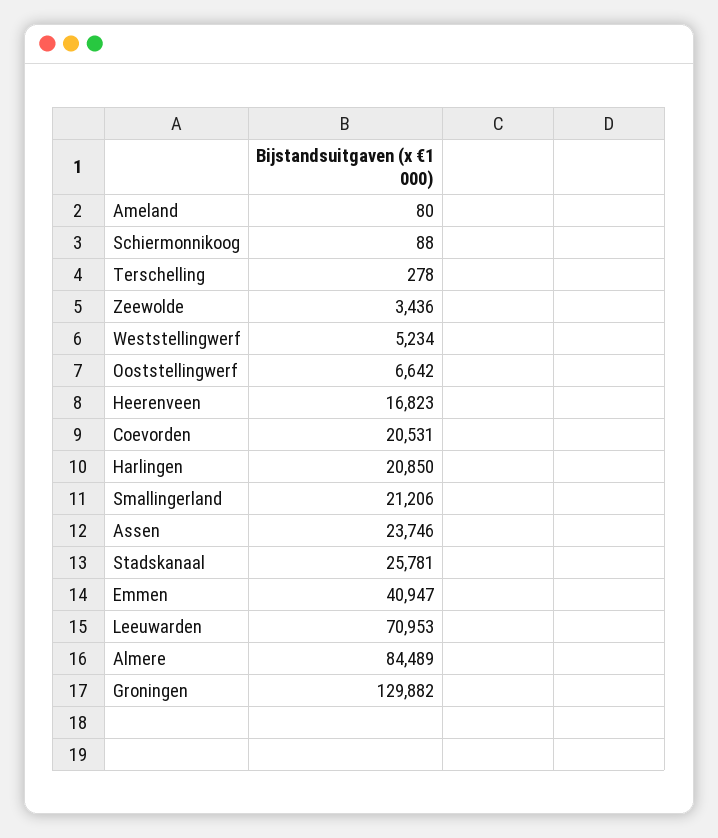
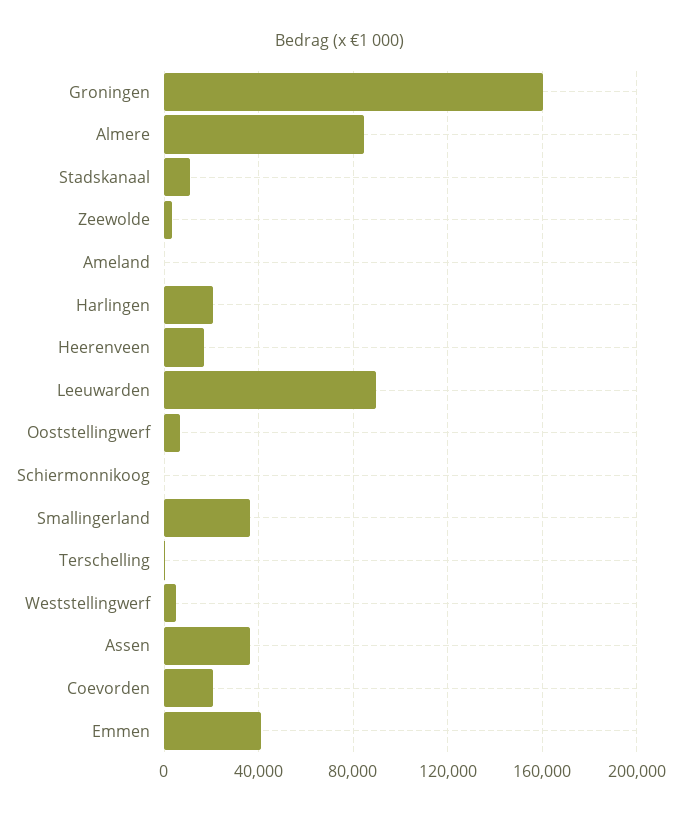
Smallingerland: 21206 -> 35000
Assen: 23746 -> 35000
Stadskanaal: 25781 -> 10000
Leeuwarden: 70953 -> 90000
Groningen: 129882 -> 160000

